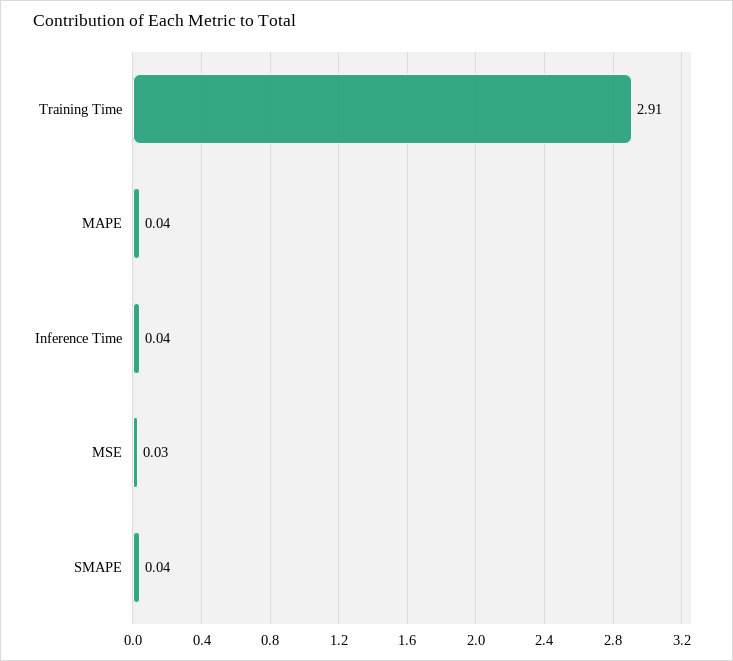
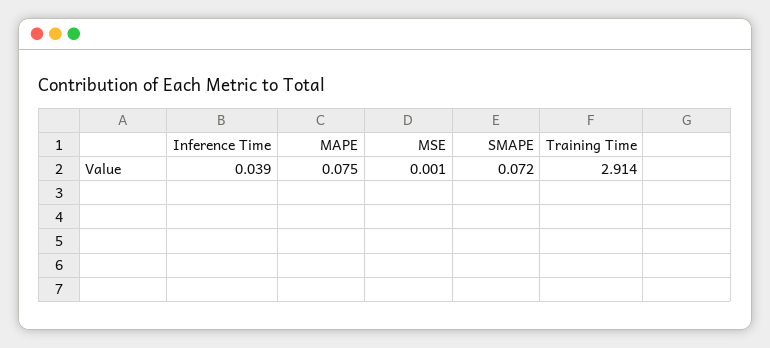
MAPE: 0.04 -> 0.075
MSE: 0.03 -> 0.001
SMAPE: 0.04 -> 0.072

